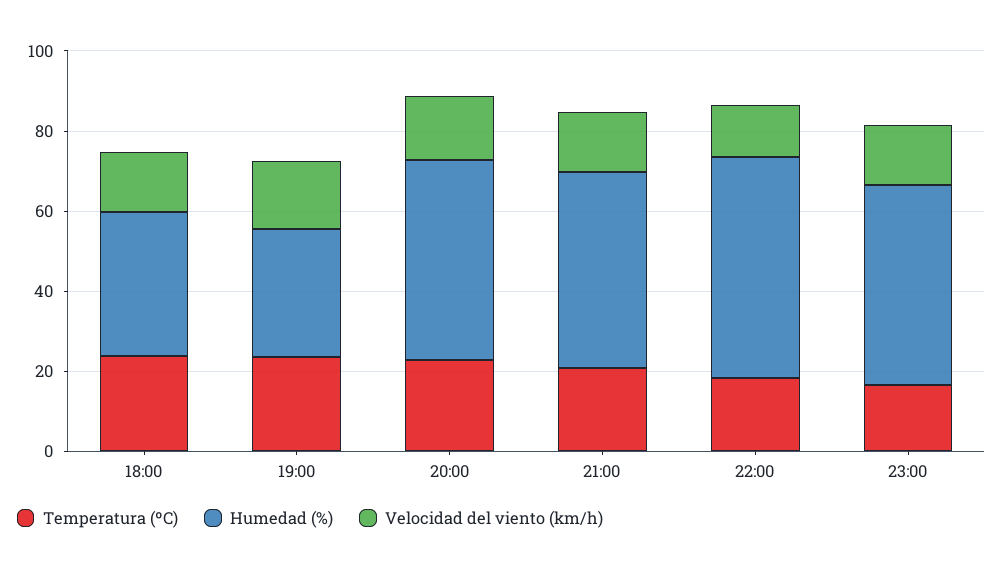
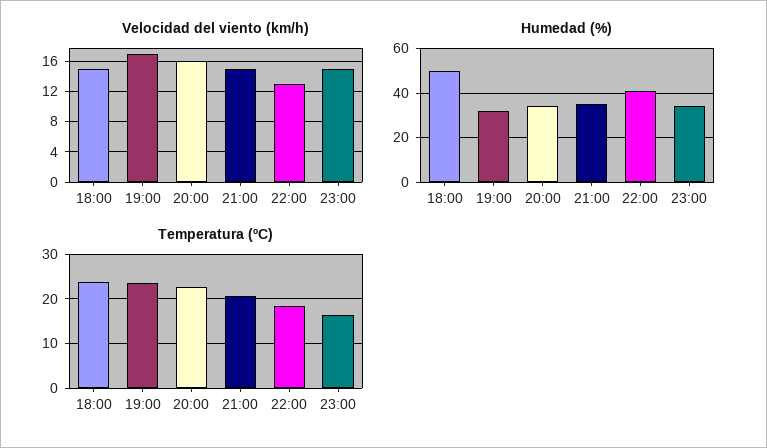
Humedad (%), 18:00: 35 -> 50
Humedad (%), 20:00: 50 -> 35
Humedad (%), 21:00: 50 -> 35
Humedad (%), 22:00: 55 -> 40
Humedad (%), 23:00: 50 -> 35

